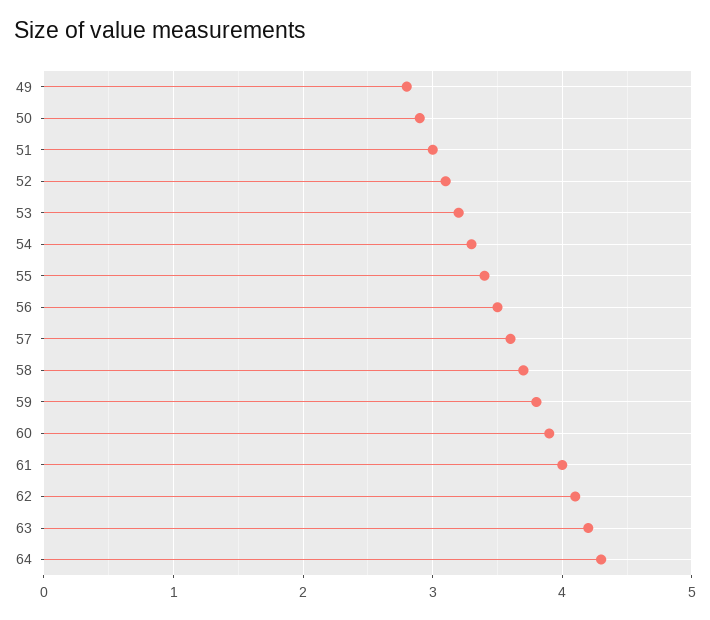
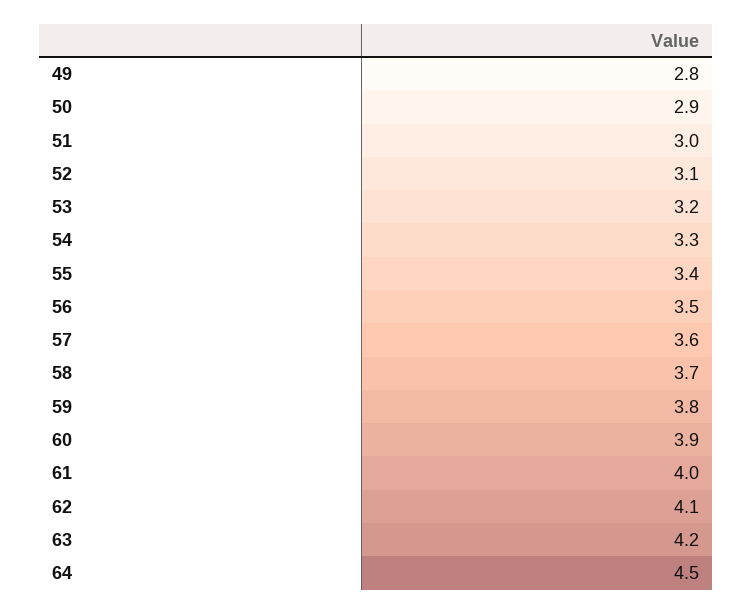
64: 4.3 -> 4.5

